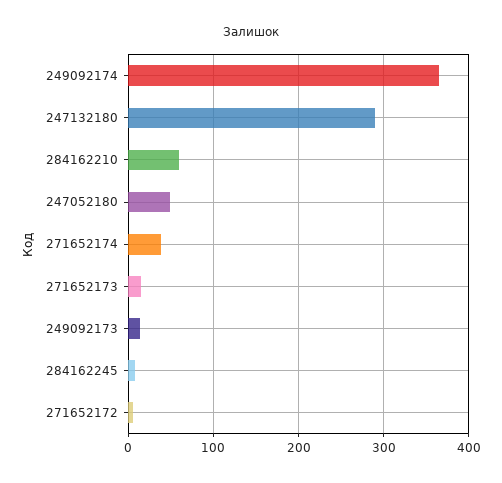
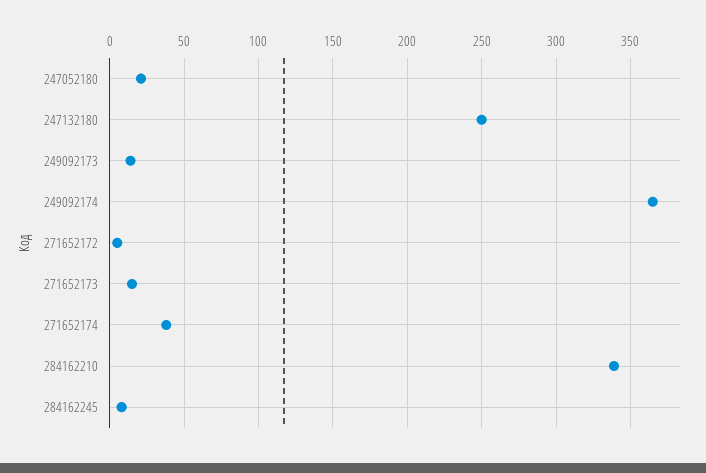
247132180: 290 -> 250
284162210: 60 -> 340
247052180: 50 -> 20

